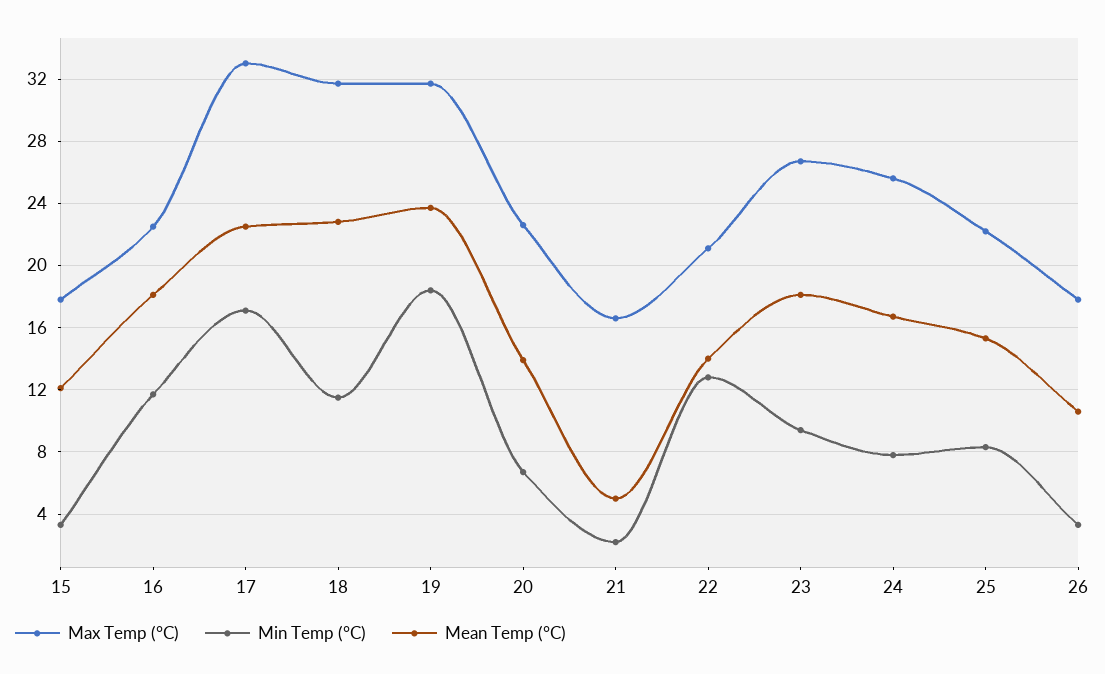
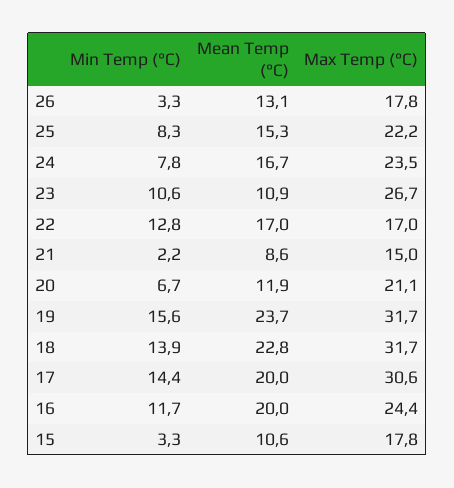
Mean Temp (°C), 15: 12 -> 10.6
Max Temp (°C), 16: 22.5 -> 24.4
Mean Temp (°C), 16: 18 -> 20
Max Temp (°C), 17: 33 -> 30.6
Min Temp (°C), 17: 17 -> 14.4
Mean Temp (°C), 17: 22.5 -> 20
Min Temp (°C), 18: 11.5 -> 13.9
Min Temp (°C), 19: 18.5 -> 15.6
Max Temp (°C), 20: 22.5 -> 21.1
Mean Temp (°C), 20: 14 -> 11.9
Max Temp (°C), 21: 16.5 -> 15
Mean Temp (°C), 21: 5 -> 8.6
Max Temp (°C), 22: 21 -> 17
Mean Temp (°C), 22: 14 -> 17
Min Temp (°C), 23: 9.5 -> 10.6
Mean Temp (°C), 23: 18 -> 10.9
Max Temp (°C), 24: 25.5 -> 23.5
Mean Temp (°C), 26: 10.5 -> 13.1

